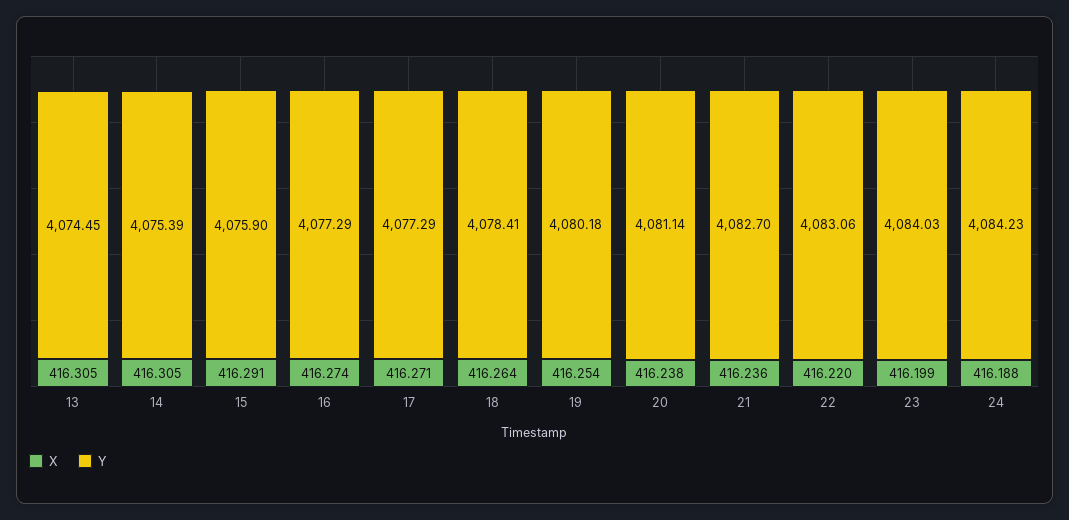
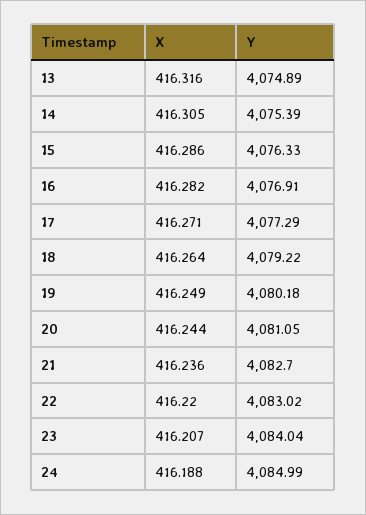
X, 13: 416.305 -> 416.316
Y, 13: 4074.45 -> 4074.89
X, 15: 416.291 -> 416.286
Y, 15: 4075.9 -> 4076.33
X, 16: 416.274 -> 416.282
Y, 16: 4077.29 -> 4076.91
Y, 18: 4078.41 -> 4079.22
X, 19: 416.254 -> 416.249
X, 20: 416.238 -> 416.244
Y, 20: 4081.14 -> 4081.05
Y, 22: 4083.06 -> 4083.02
X, 23: 416.199 -> 416.207
Y, 23: 4084.03 -> 4084.04
Y, 24: 4084.23 -> 4084.99

